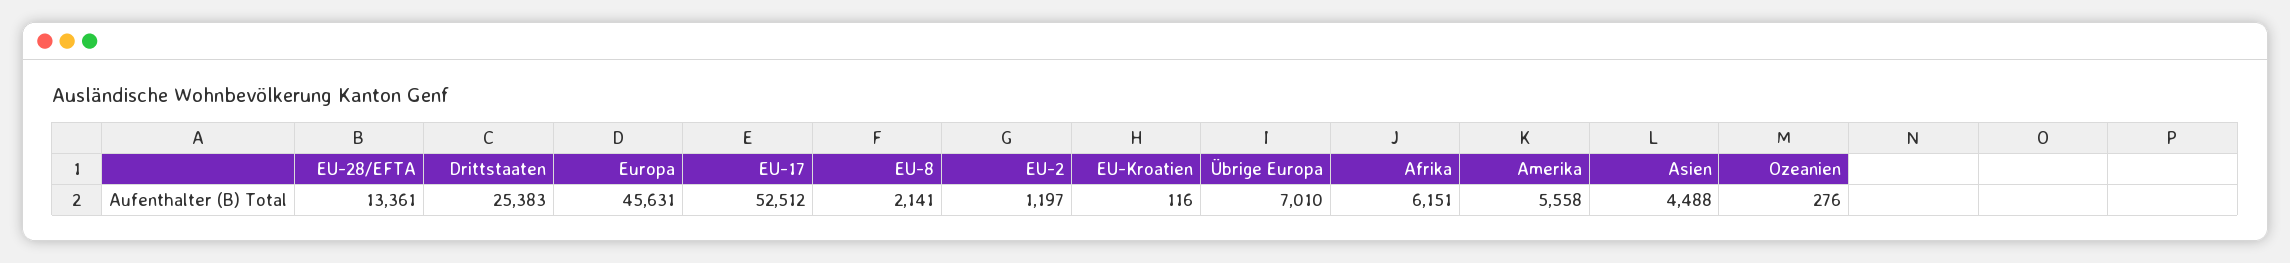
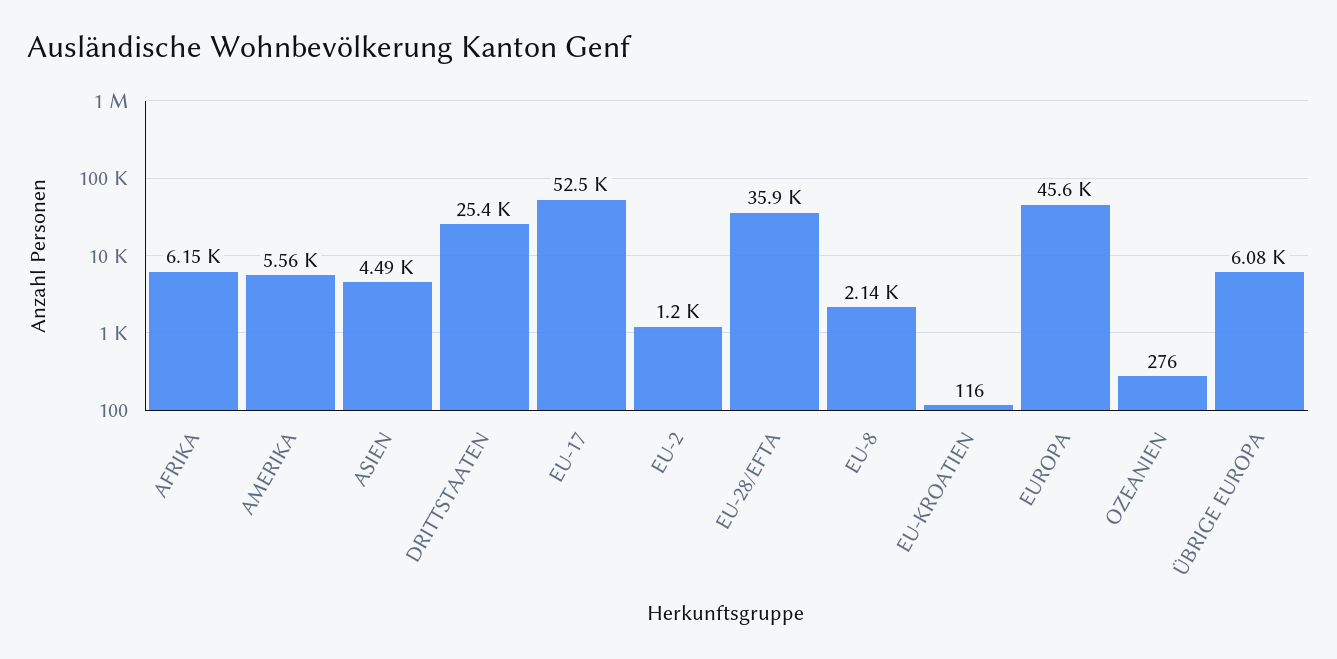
EU-28/EFTA: 13361 -> 35900
Übrige Europa: 7010 -> 6080

